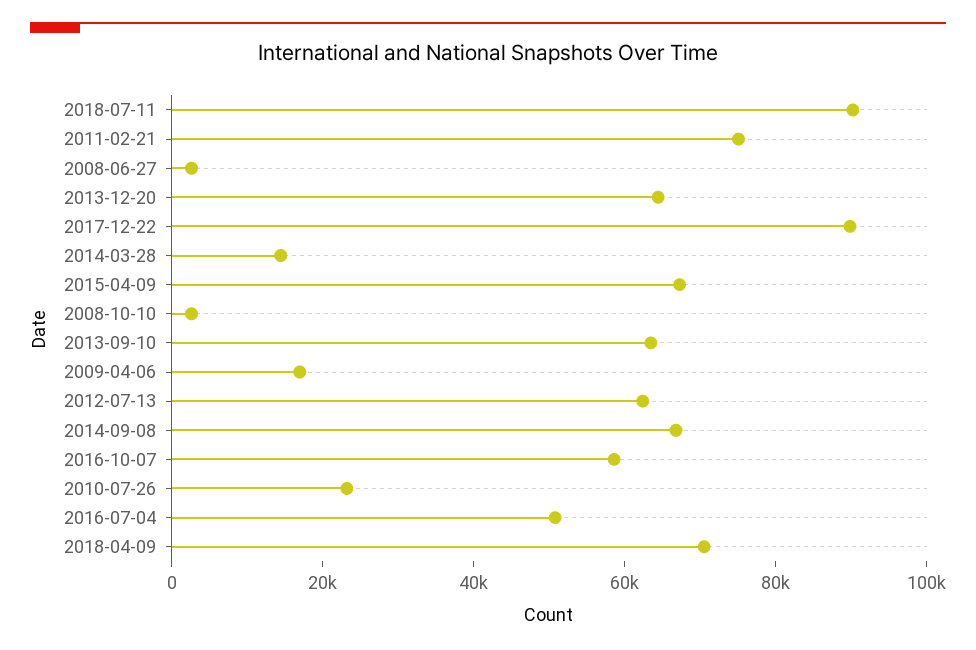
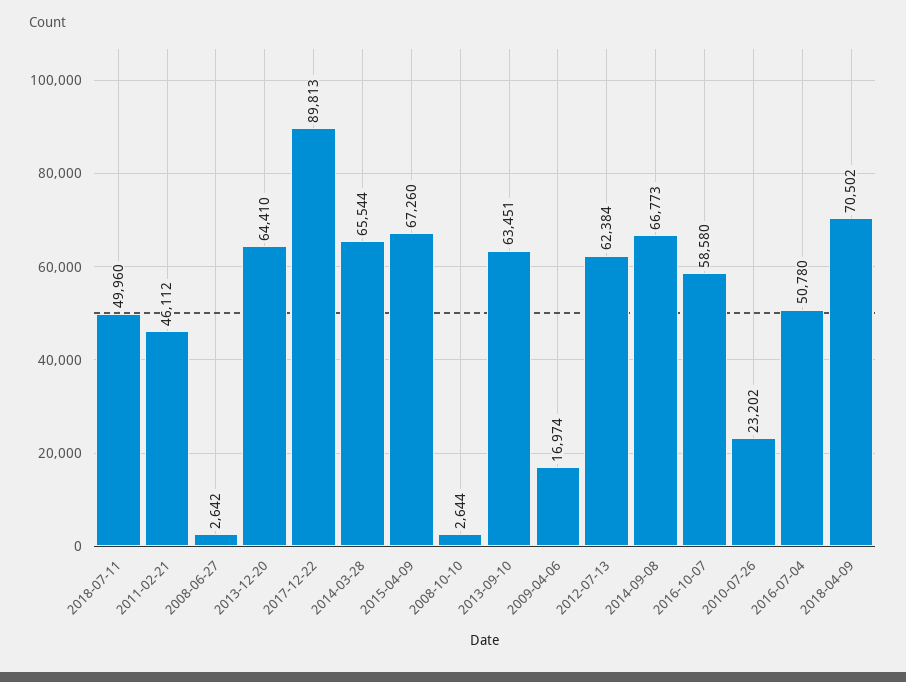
2018-07-11: 90000 -> 49960
2011-02-21: 75000 -> 46112
2014-03-28: 15000 -> 65544

